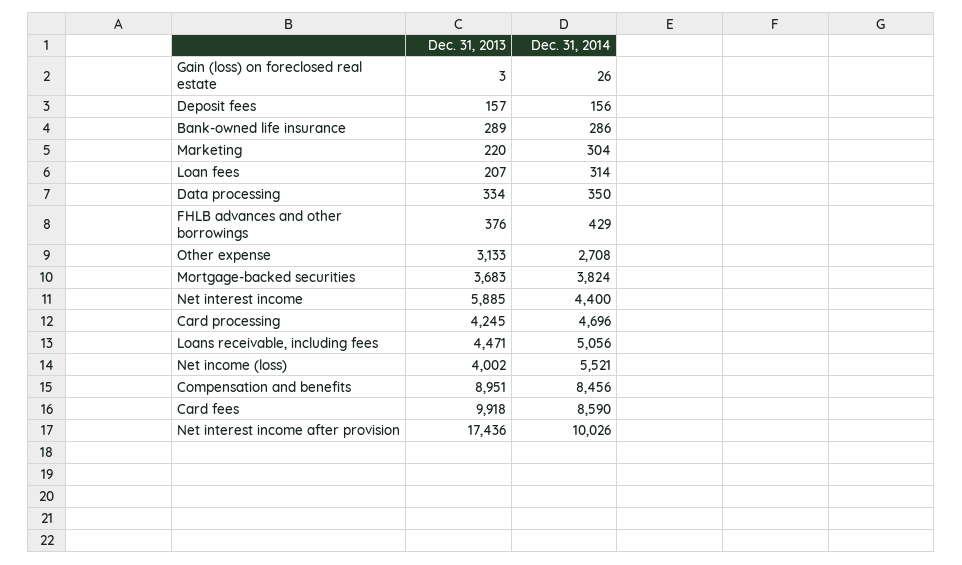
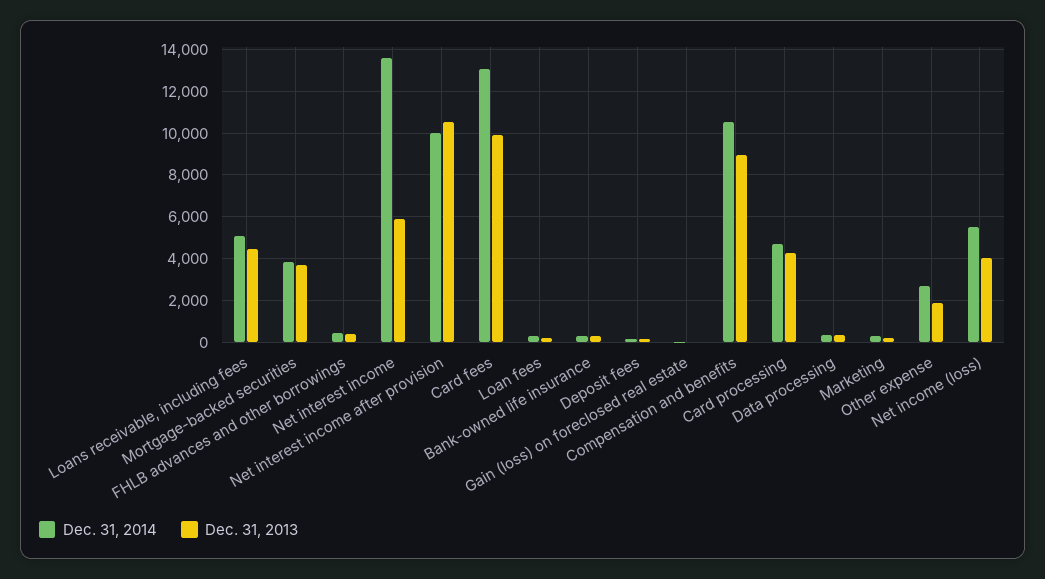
Dec. 31, 2013, Other expense: 3133 -> 2000
Dec. 31, 2014, Net interest income: 4400 -> 13500
Dec. 31, 2014, Compensation and benefits: 8456 -> 10500
Dec. 31, 2014, Card fees: 8590 -> 13000
Dec. 31, 2013, Net interest income after provision: 17436 -> 10500

